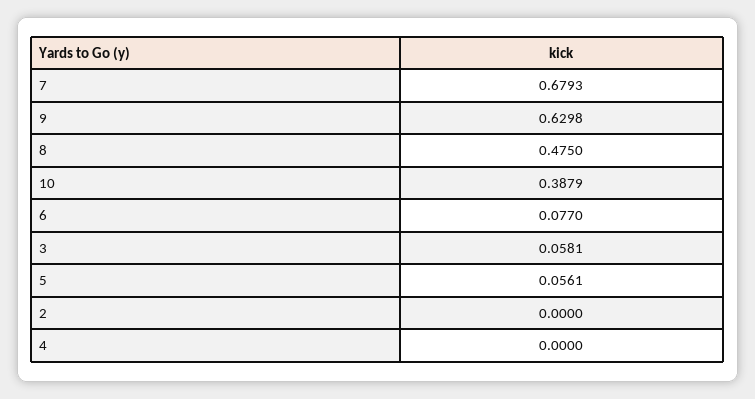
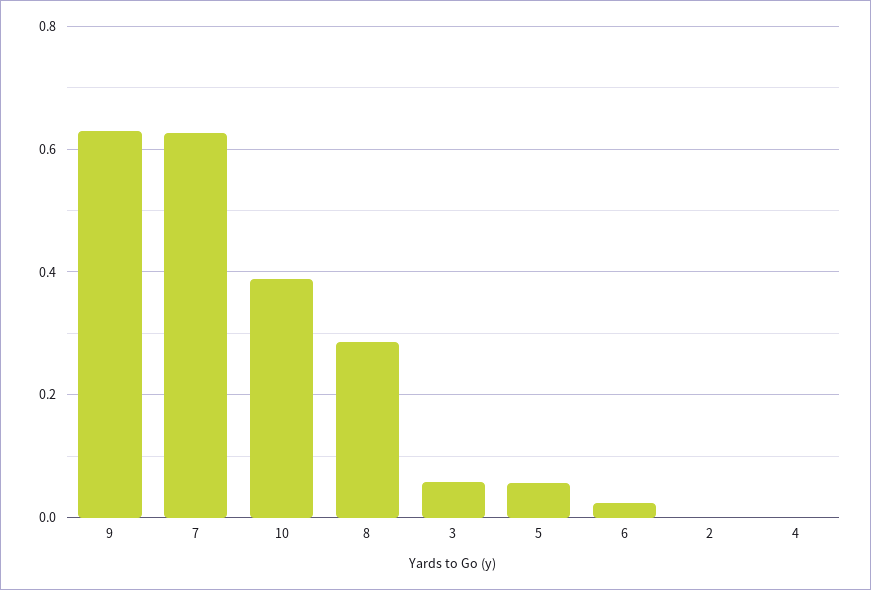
7: 0.6793 -> 0.62
8: 0.475 -> 0.28
6: 0.077 -> 0.02

